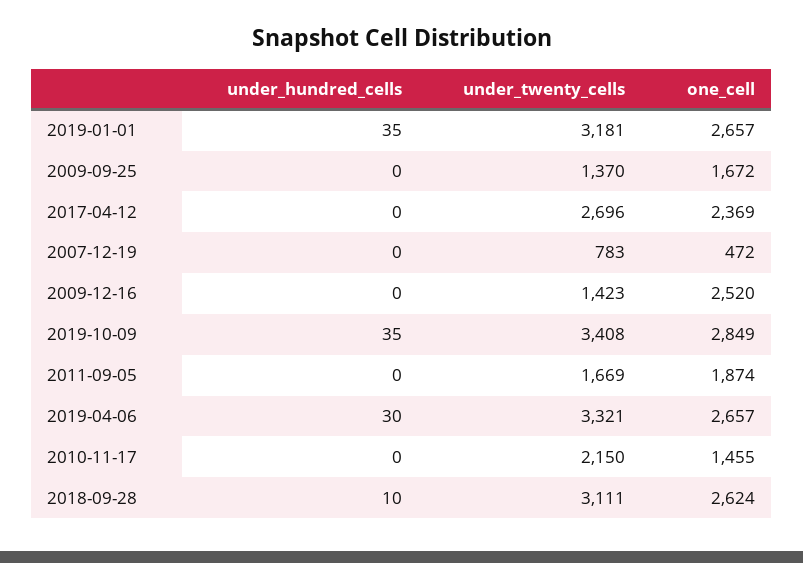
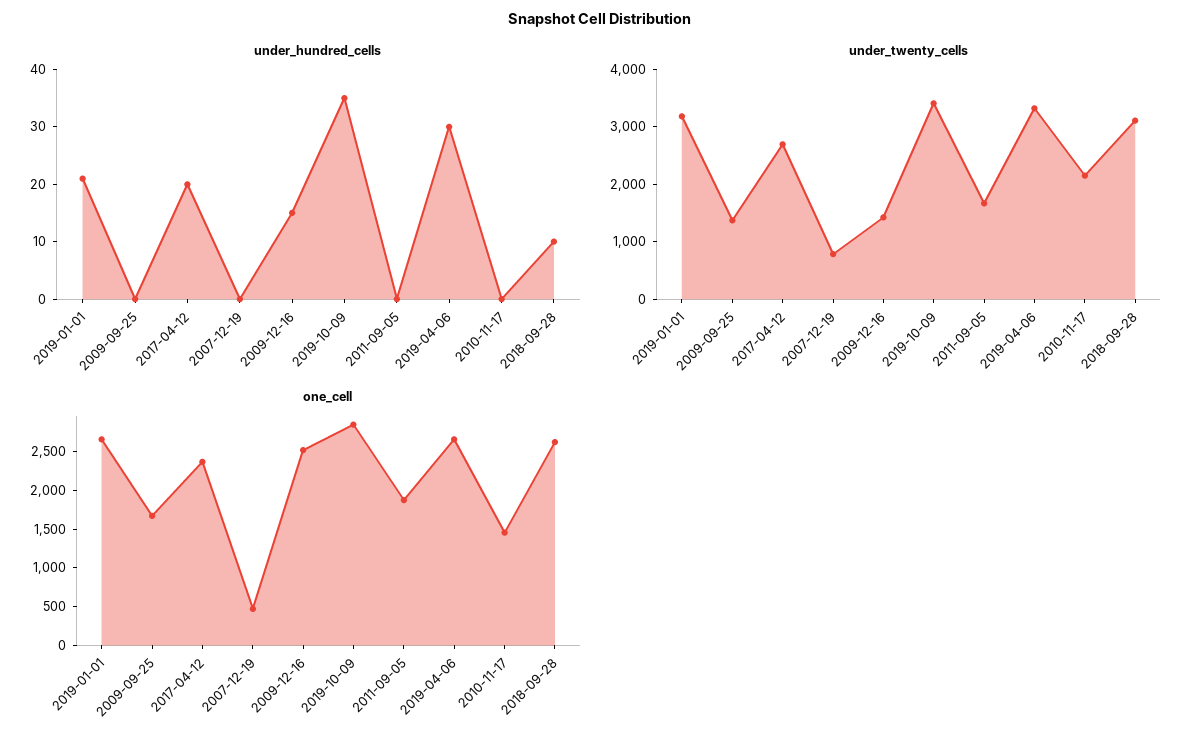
under_hundred_cells, 2019-01-01: 35 -> 20
under_hundred_cells, 2017-04-12: 0 -> 20
under_hundred_cells, 2009-12-16: 0 -> 15

